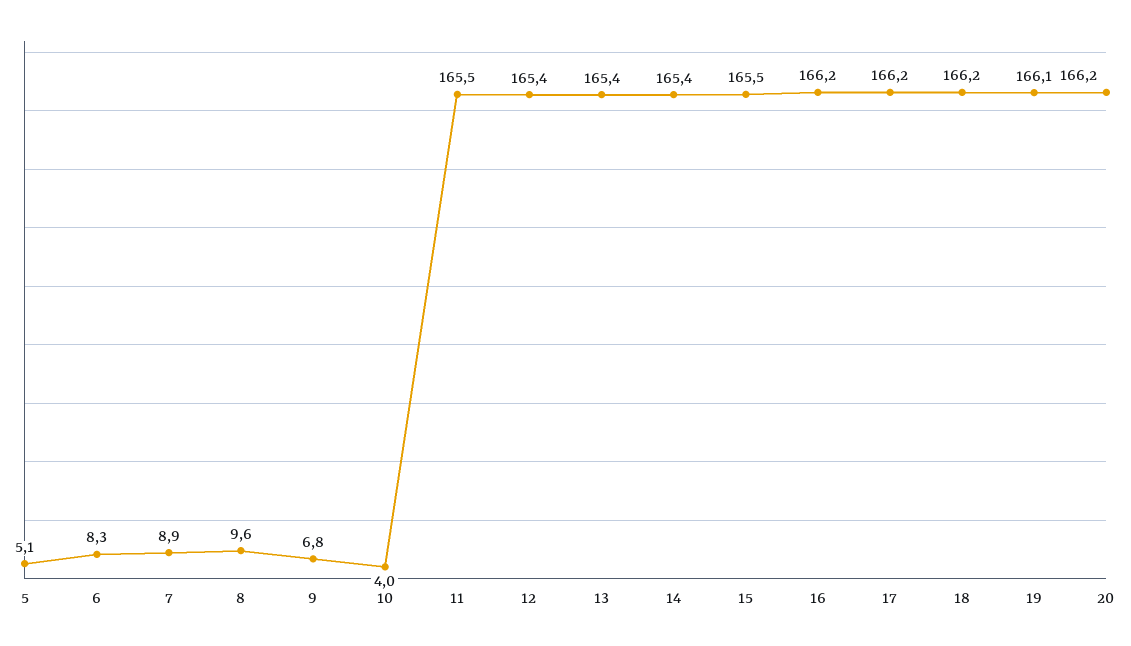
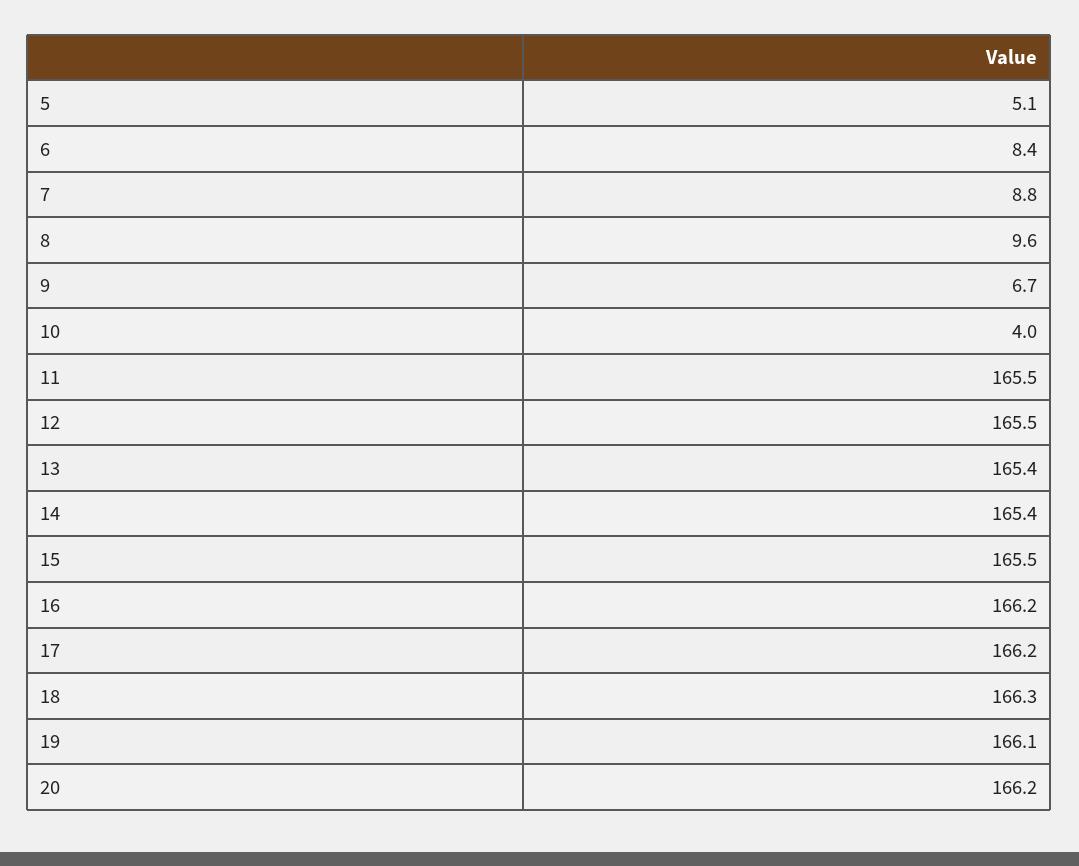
6: 8.3 -> 8.4
7: 8.9 -> 8.8
9: 6.8 -> 6.7
12: 165.4 -> 165.5
18: 166.2 -> 166.3

